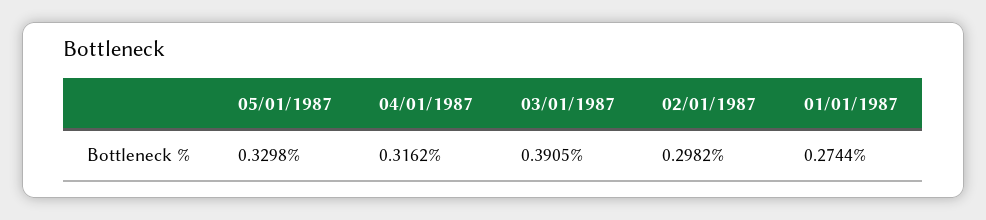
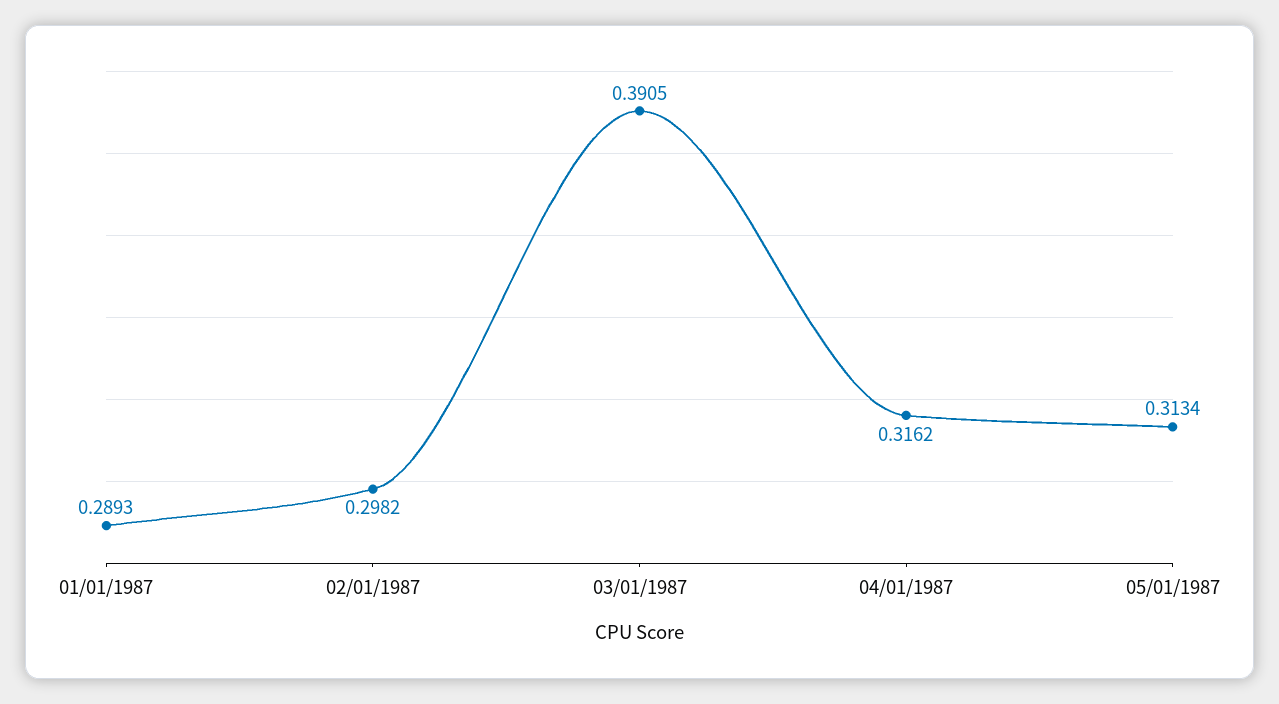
05/01/1987: 0.3298 -> 0.3134
01/01/1987: 0.2744 -> 0.2893

